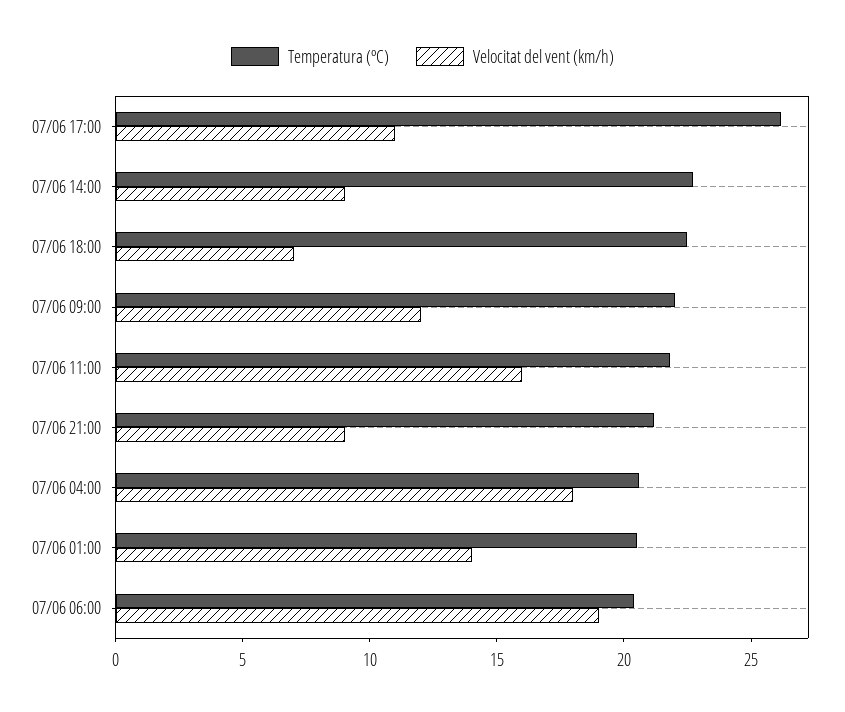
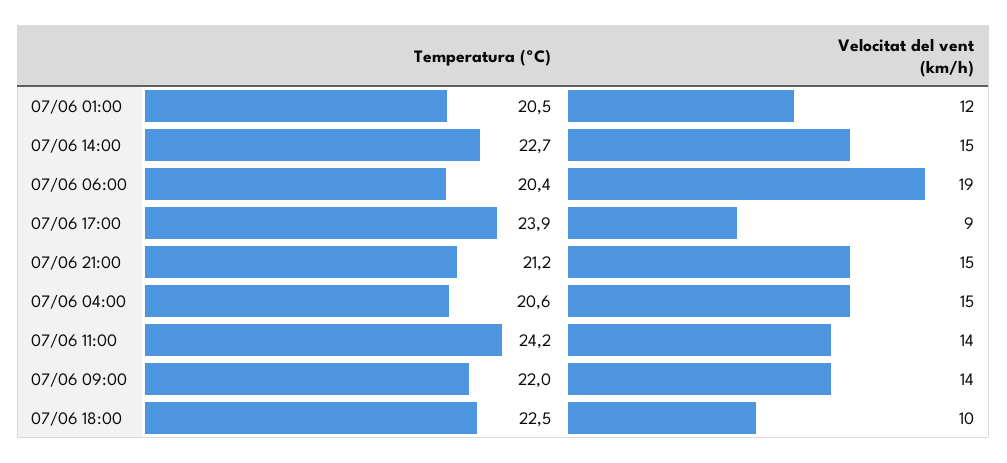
Temperatura (ºC), 07/06 17:00: 26 -> 23.9
Velocitat del vent (km/h), 07/06 17:00: 11 -> 9
Velocitat del vent (km/h), 07/06 14:00: 9 -> 15
Velocitat del vent (km/h), 07/06 18:00: 7 -> 10
Velocitat del vent (km/h), 07/06 09:00: 12 -> 14
Temperatura (ºC), 07/06 11:00: 22 -> 24.2
Velocitat del vent (km/h), 07/06 11:00: 16 -> 14
Velocitat del vent (km/h), 07/06 21:00: 9 -> 15
Velocitat del vent (km/h), 07/06 04:00: 18 -> 15
Velocitat del vent (km/h), 07/06 01:00: 14 -> 12

